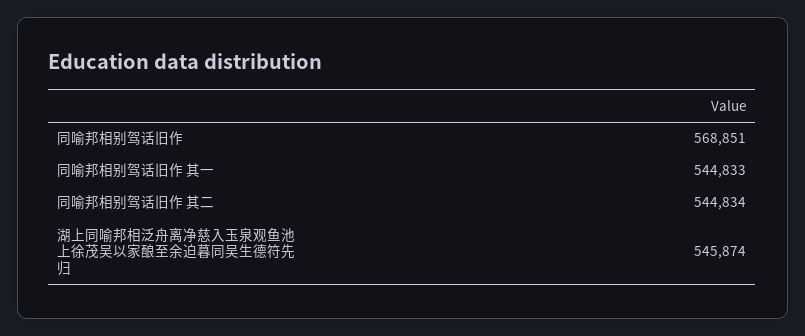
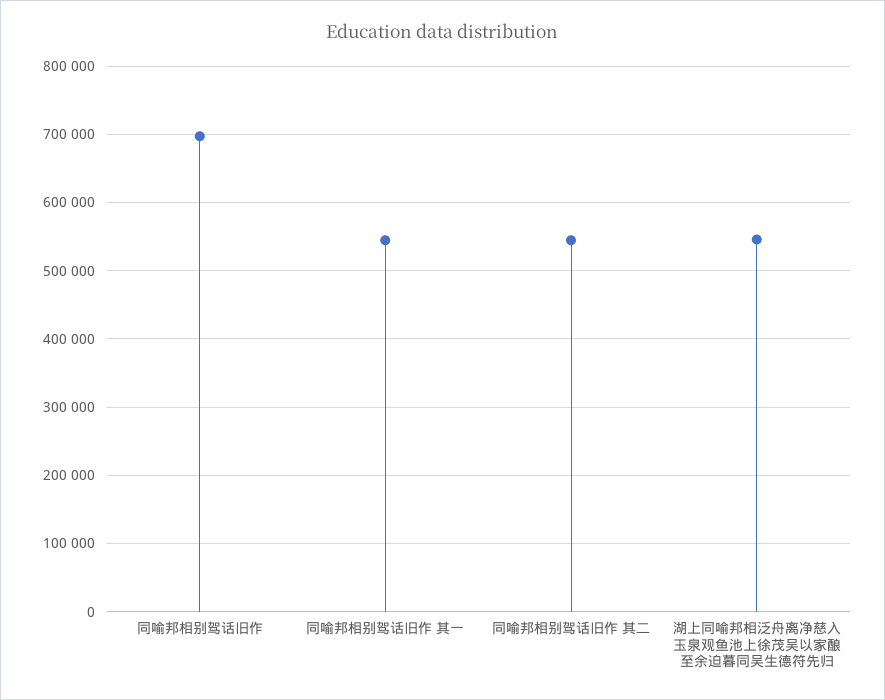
同喻邦相别驾话旧作: 568851 -> 700000

